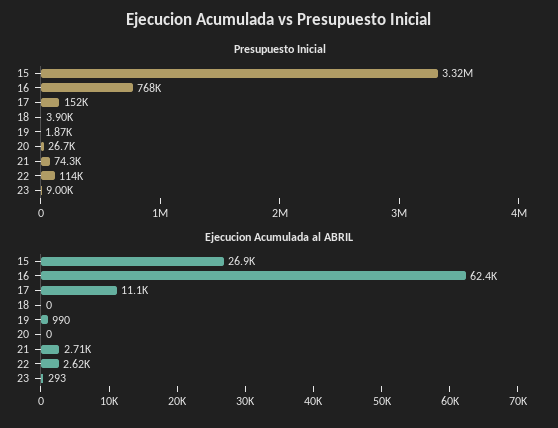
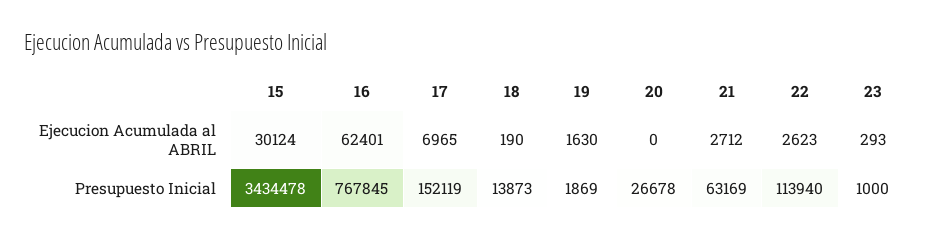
Presupuesto Inicial, 15: 3320000 -> 3434478
Presupuesto Inicial, 18: 3900 -> 13873
Presupuesto Inicial, 21: 74300 -> 63169
Presupuesto Inicial, 23: 9000 -> 1000
Ejecucion Acumulada al ABRIL, 15: 26900 -> 30124
Ejecucion Acumulada al ABRIL, 17: 11100 -> 6965
Ejecucion Acumulada al ABRIL, 18: 0 -> 190
Ejecucion Acumulada al ABRIL, 19: 990 -> 1630

